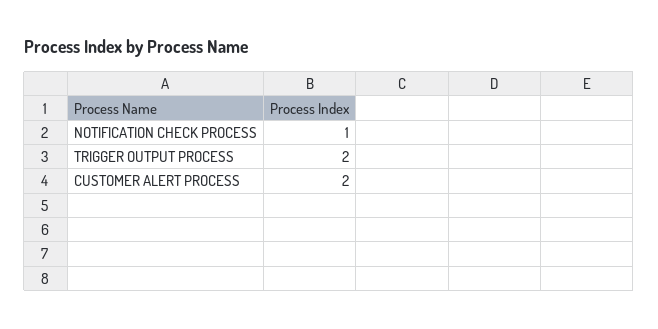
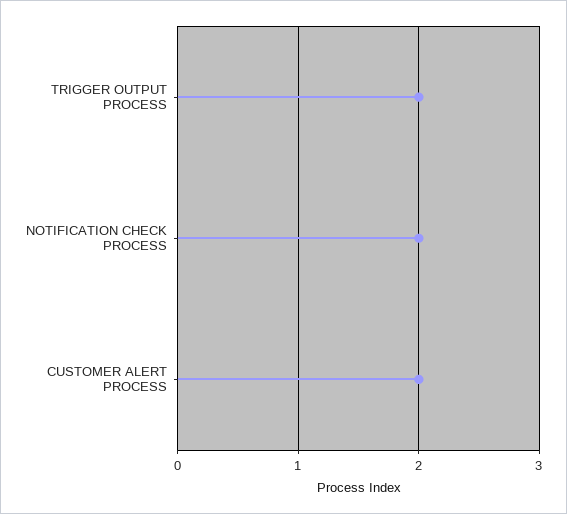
NOTIFICATION CHECK PROCESS: 1 -> 2

